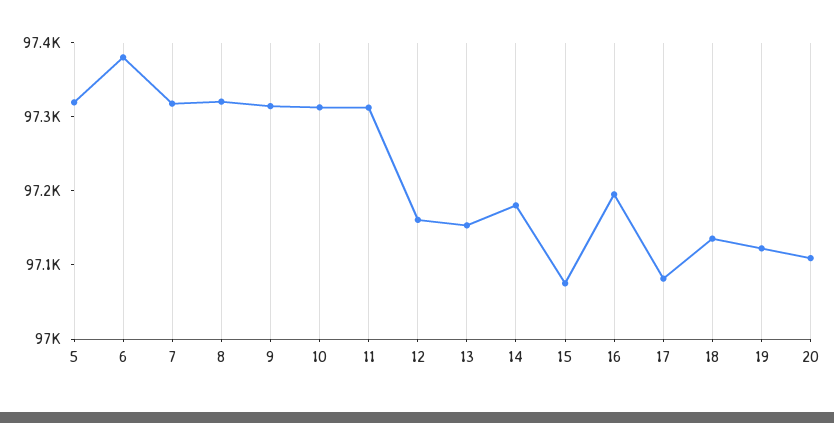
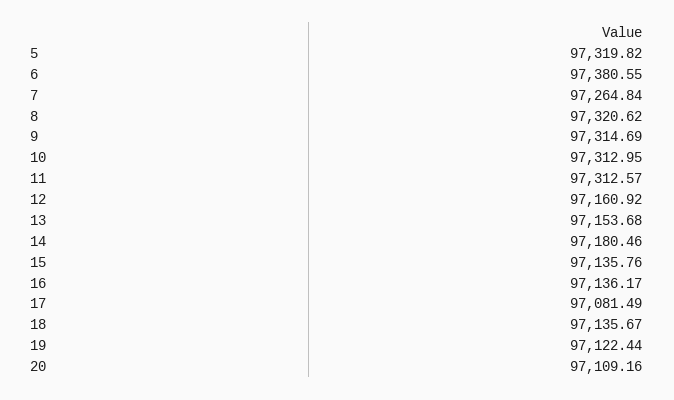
7: 97320 -> 97264.84
15: 97080 -> 97135.76
16: 97200 -> 97136.17

